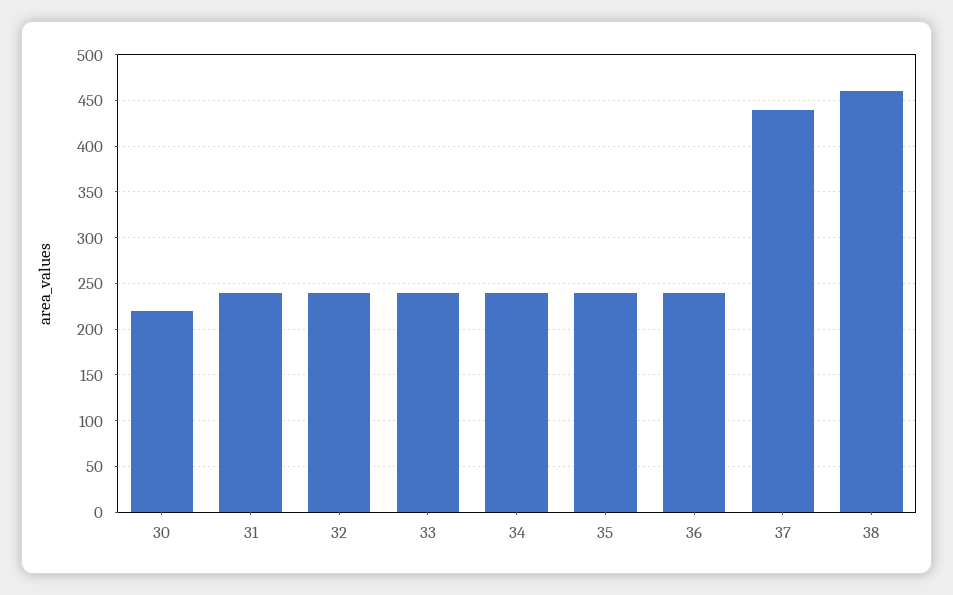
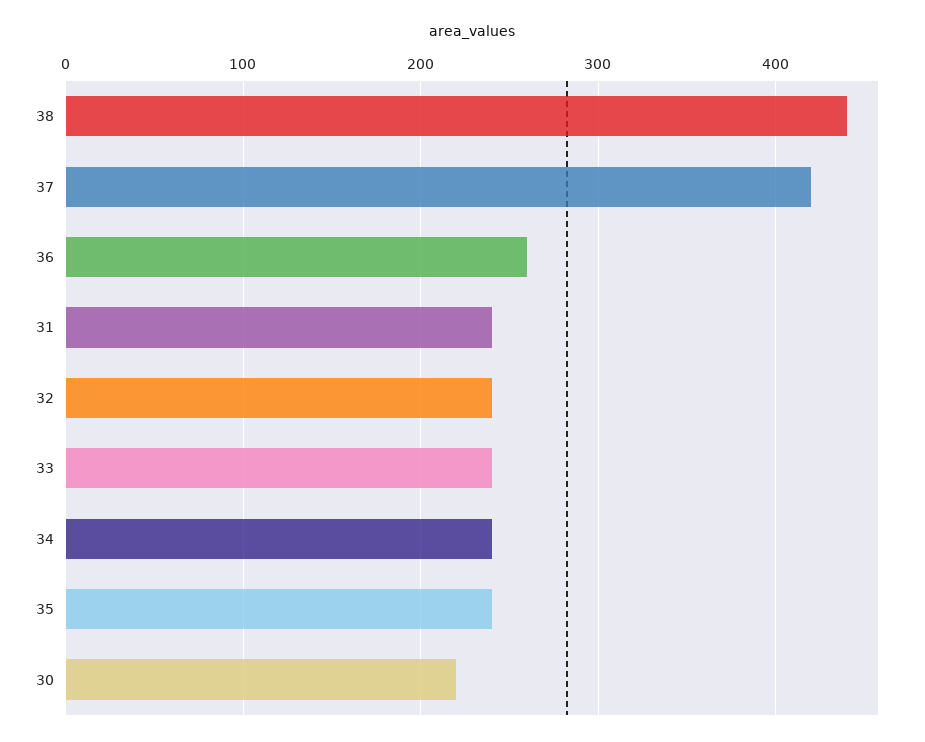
36: 240 -> 260
37: 440 -> 420
38: 460 -> 440

